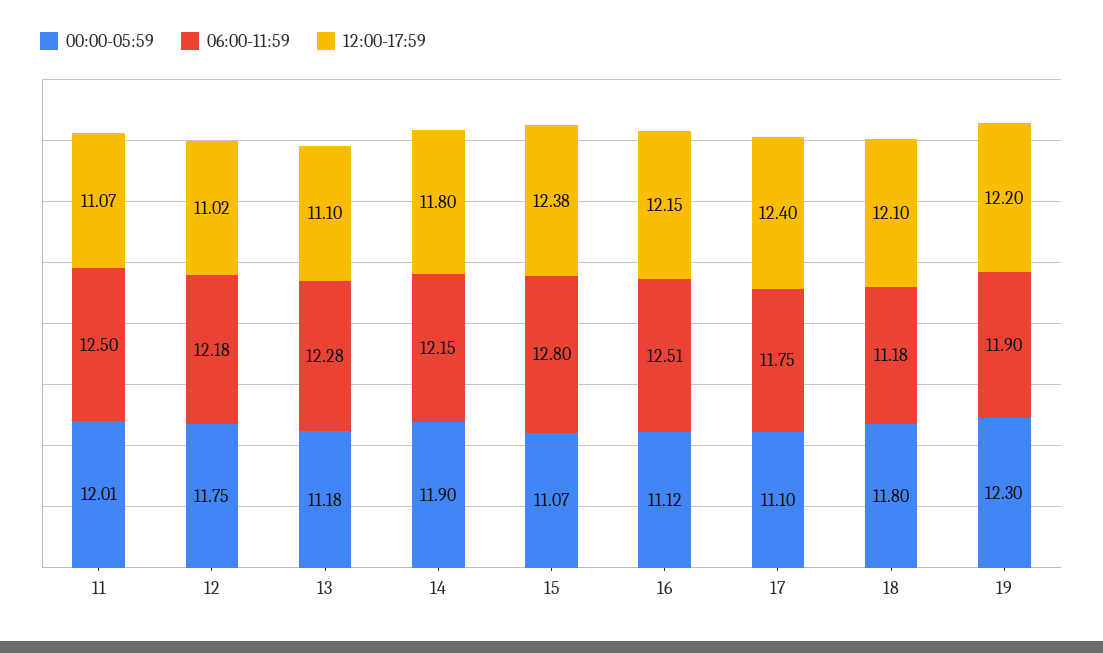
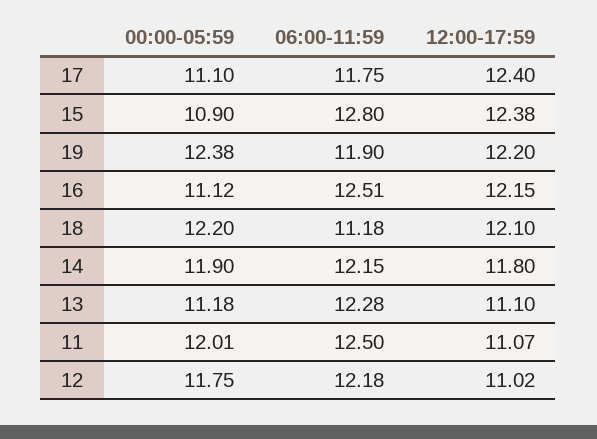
00:00-05:59, 15: 11.07 -> 10.9
00:00-05:59, 18: 11.8 -> 12.2
00:00-05:59, 19: 12.3 -> 12.38

